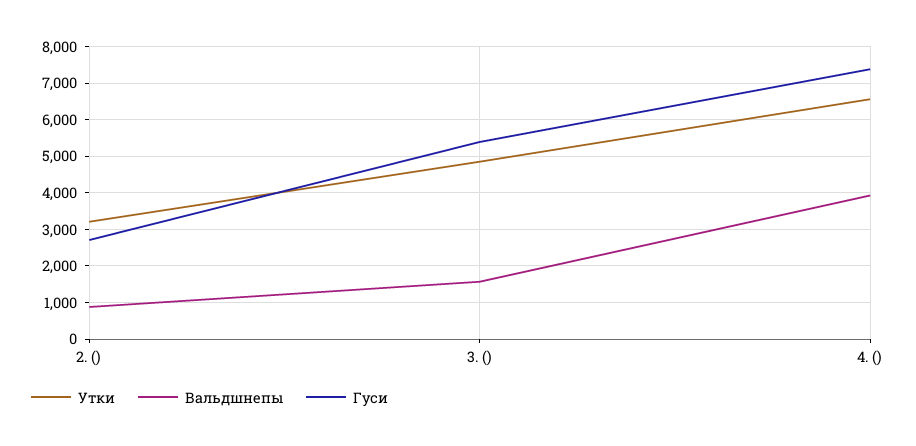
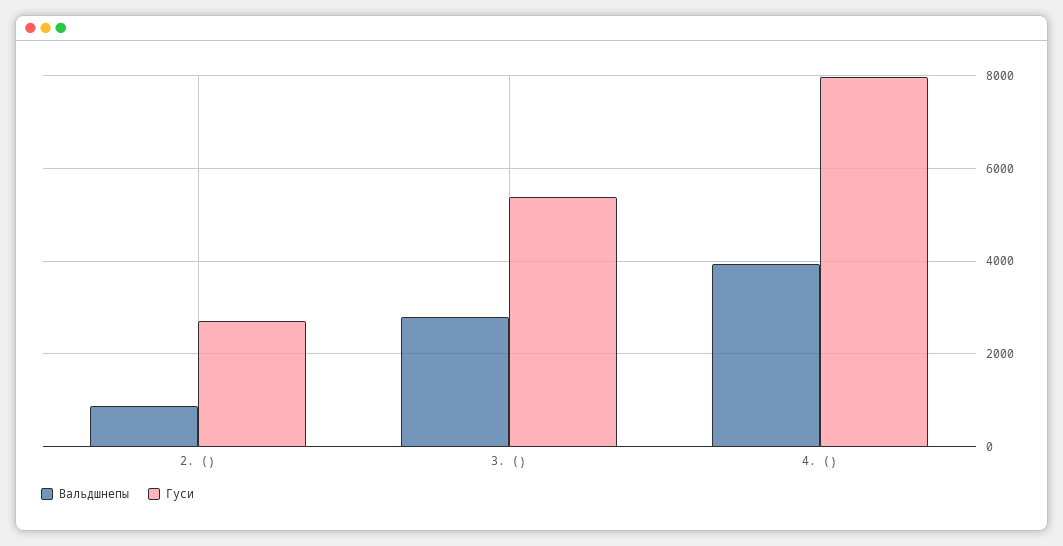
Утки, 2. (): 3200 -> none
Утки, 3. (): 4800 -> none
Вальдшнепы, 3. (): 1600 -> 2800
Утки, 4. (): 6600 -> none
Гуси, 4. (): 7400 -> 8000

